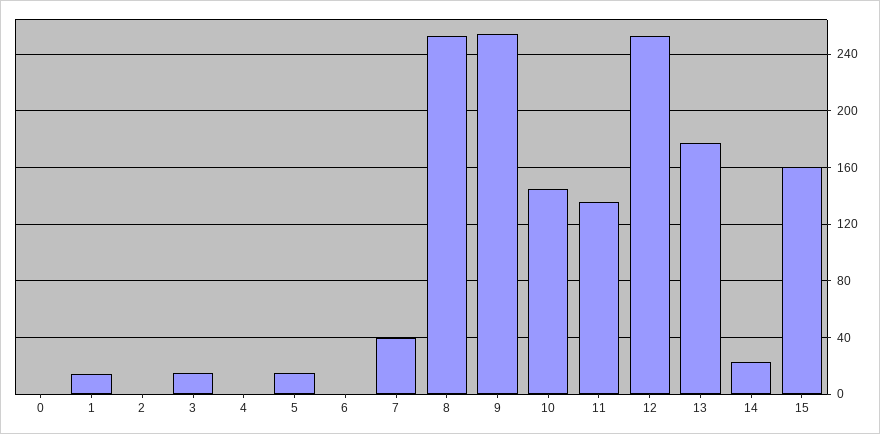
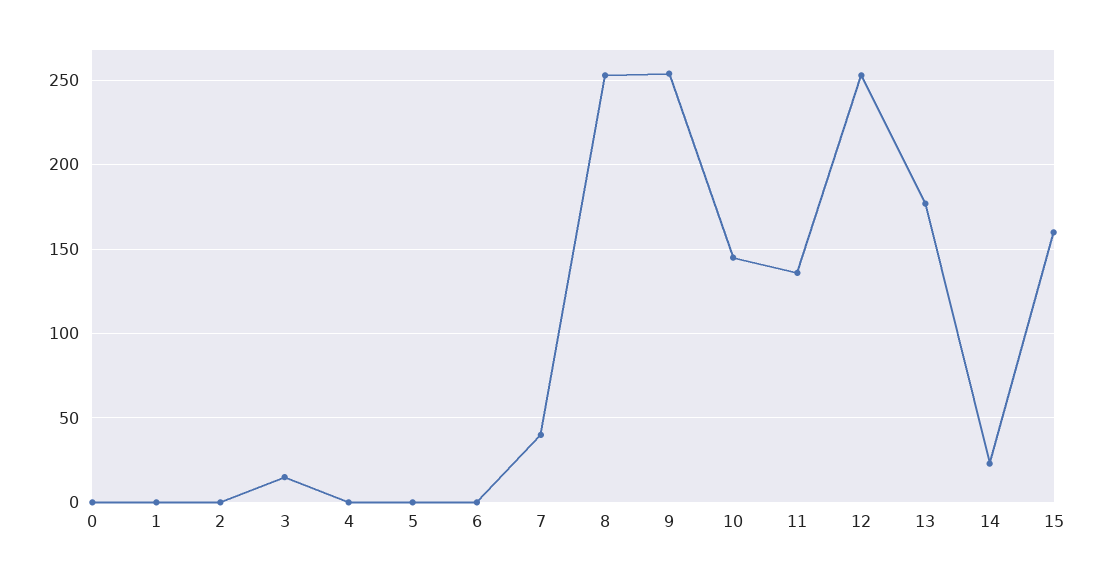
1: 15 -> 0
5: 15 -> 0

